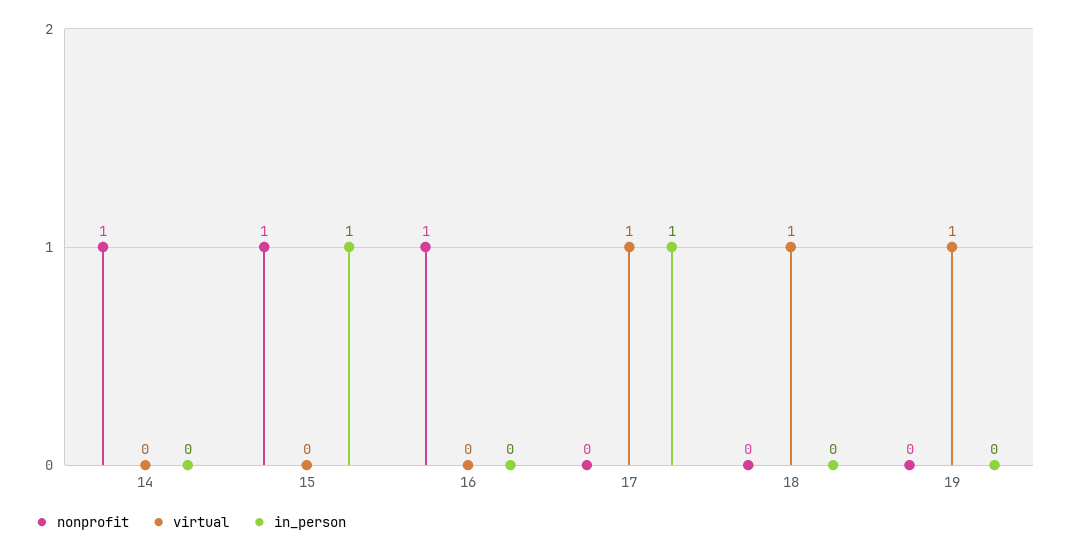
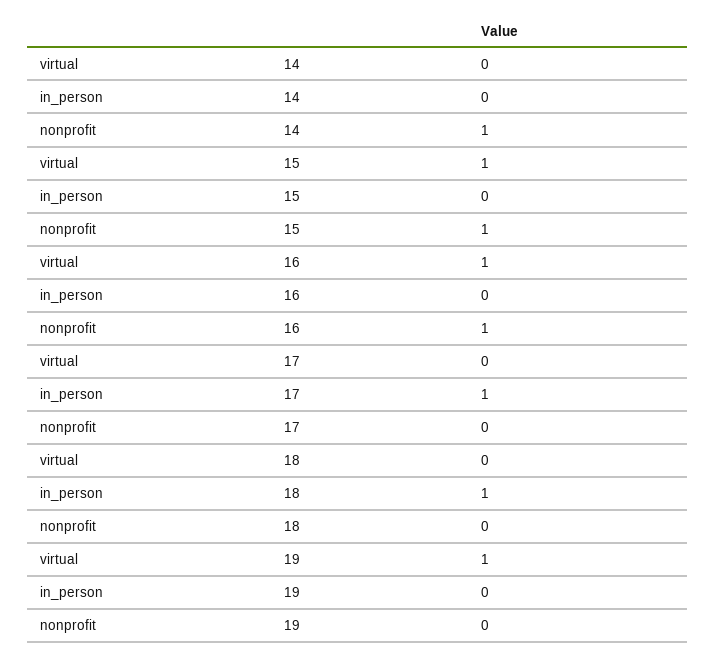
virtual, 15: 0 -> 1
in_person, 15: 1 -> 0
virtual, 16: 0 -> 1
virtual, 17: 1 -> 0
virtual, 18: 1 -> 0
in_person, 18: 0 -> 1

